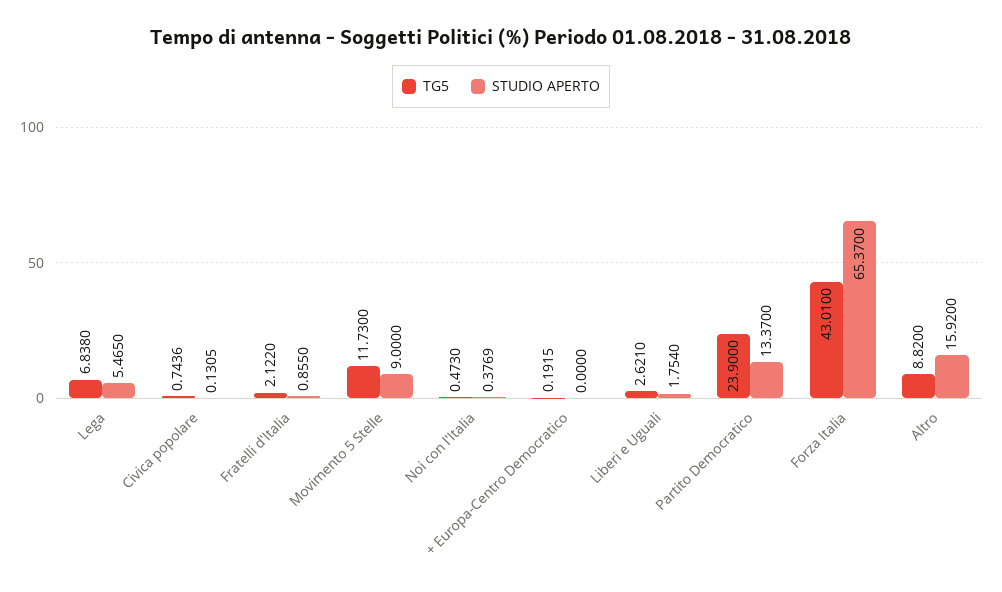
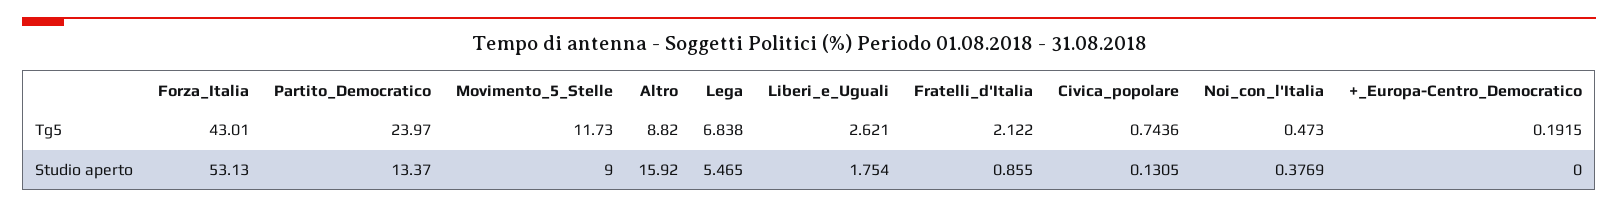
TG5, Partito Democratico: 23.9 -> 23.97
STUDIO APERTO, Forza Italia: 65.37 -> 53.13

